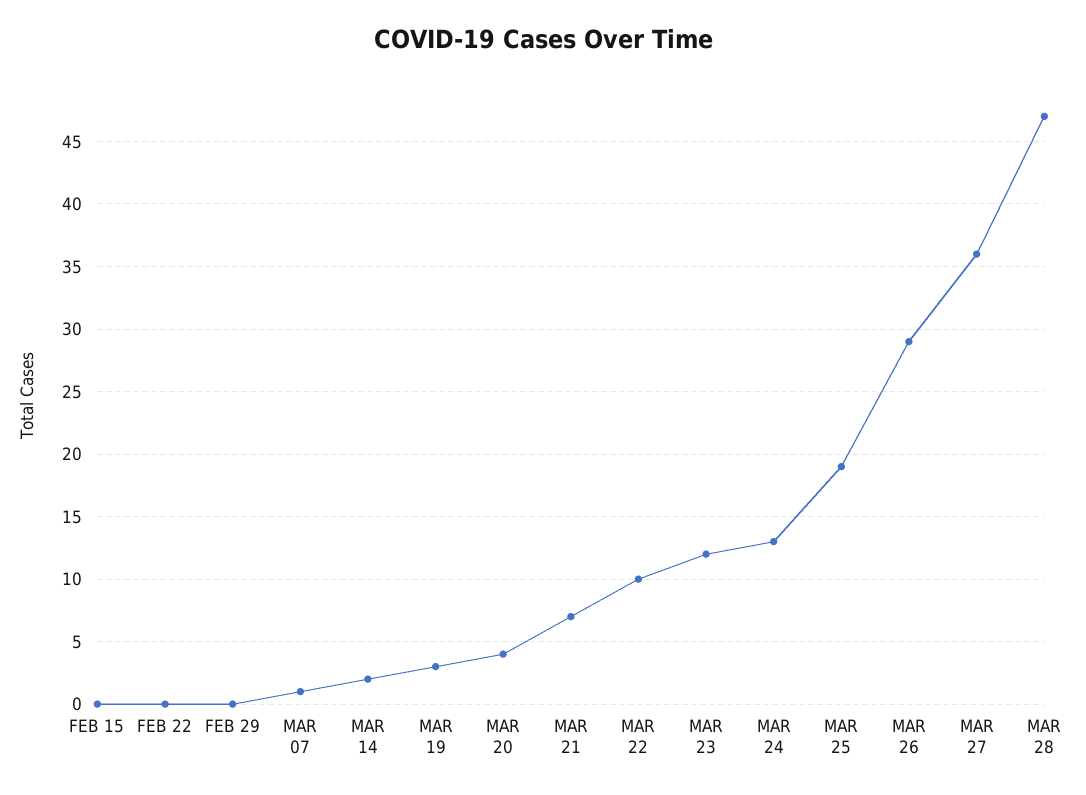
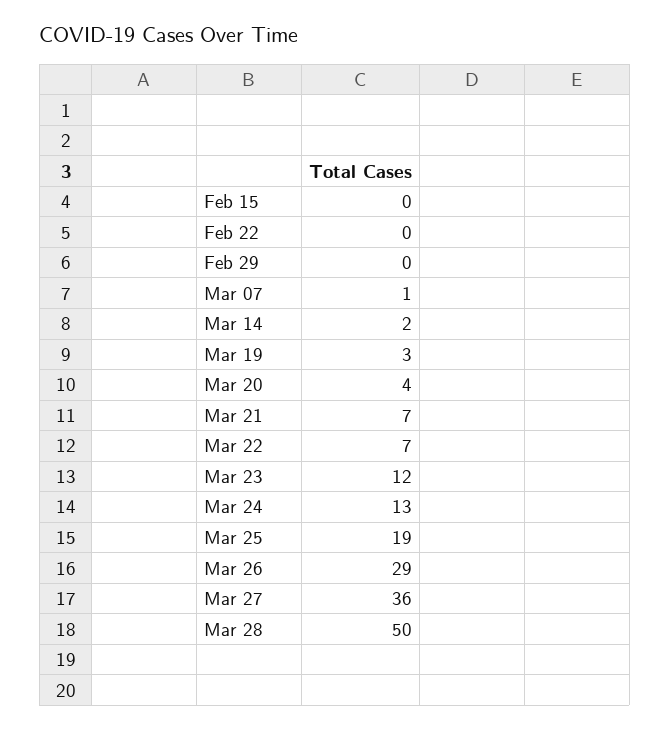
MAR 22: 10 -> 7
MAR 28: 47 -> 50

